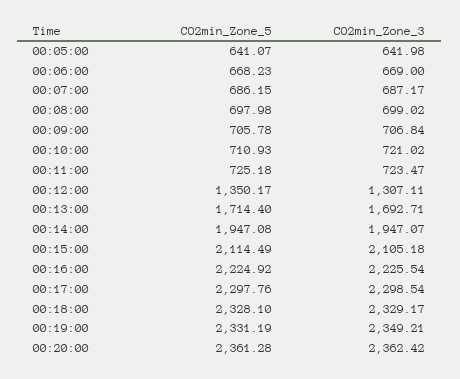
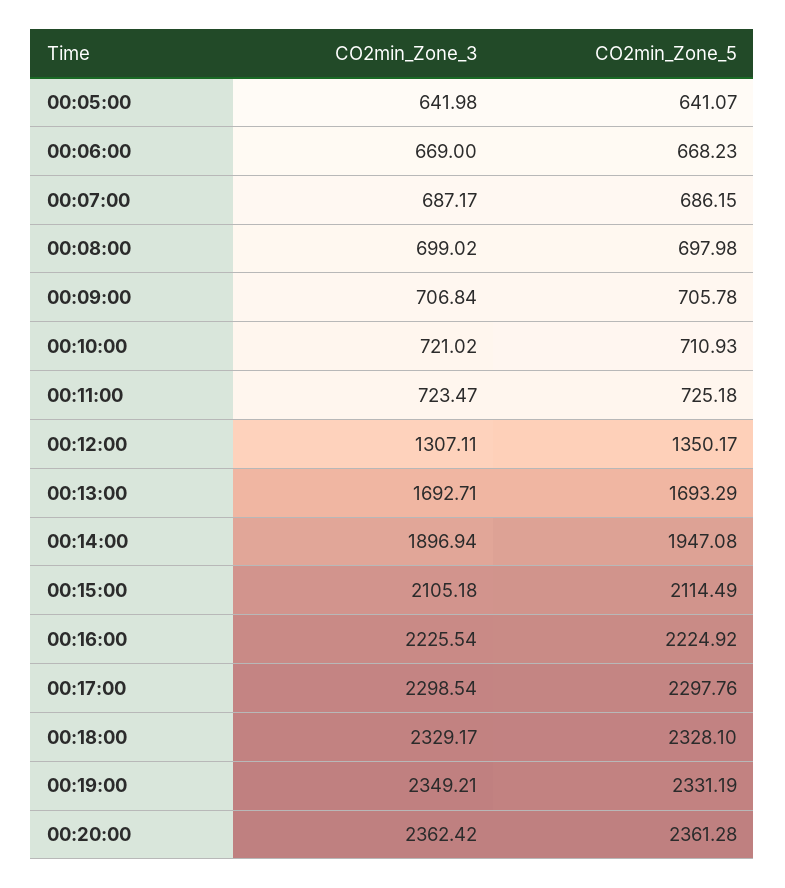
CO2min_Zone_5, 00:13:00: 1714.4 -> 1693.29
CO2min_Zone_3, 00:14:00: 1947.07 -> 1896.94

